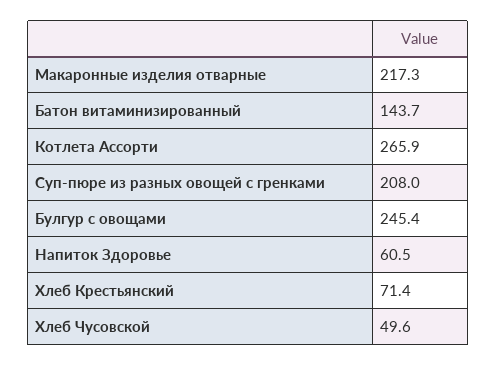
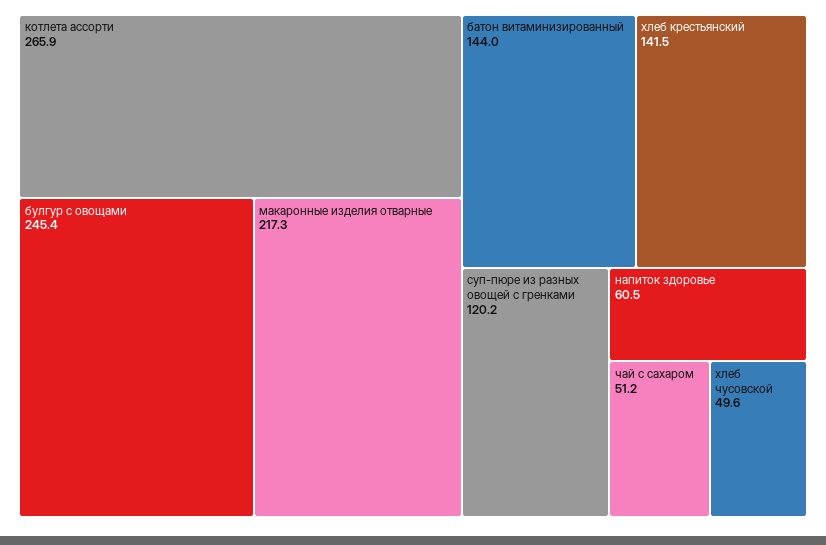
Батон витаминизированный: 143.7 -> 144
Суп-пюре из разных овощей с гренками: 208 -> 120.2
Хлеб Крестьянский: 71.4 -> 141.5
чай с сахаром: none -> 51.2

